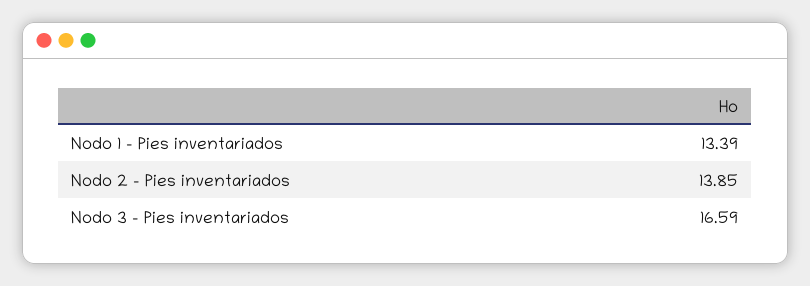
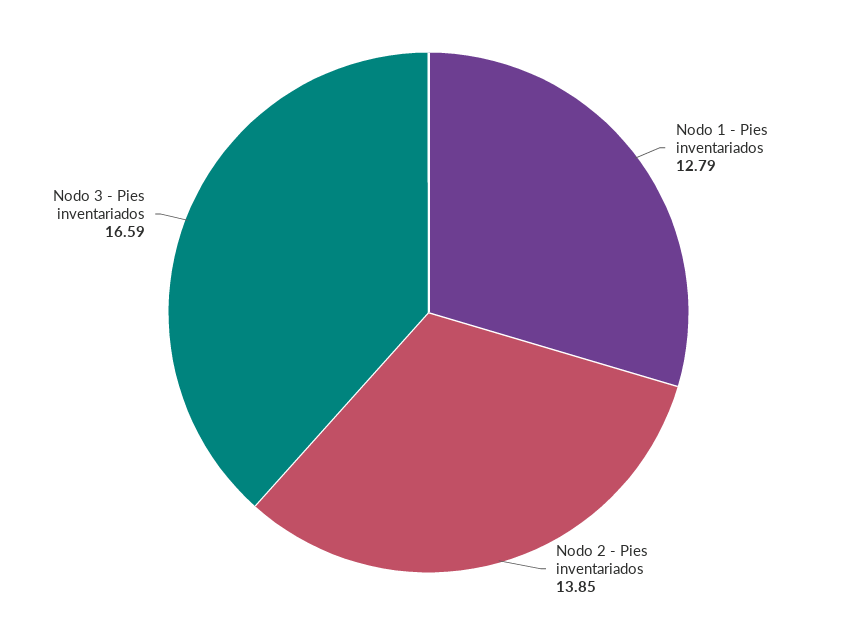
Nodo 1 - Pies inventariados: 13.39 -> 12.79

